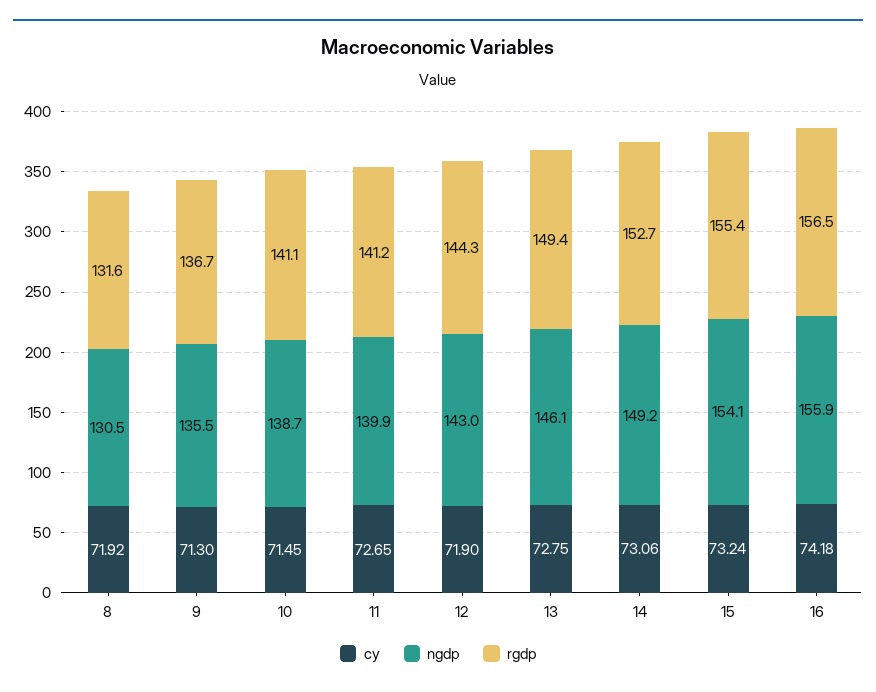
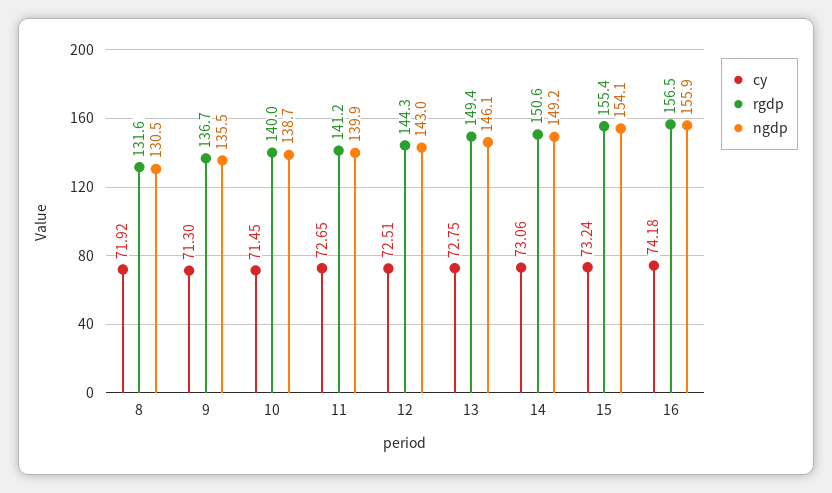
rgdp, 10: 141.1 -> 140
cy, 12: 71.9 -> 72.51
rgdp, 14: 152.7 -> 150.6

